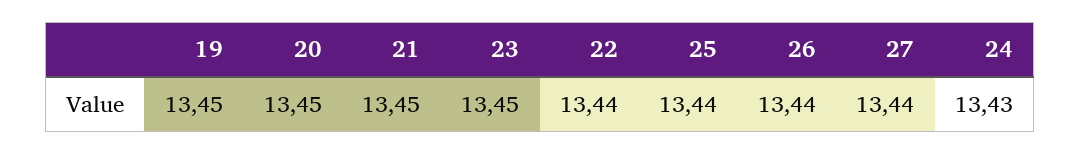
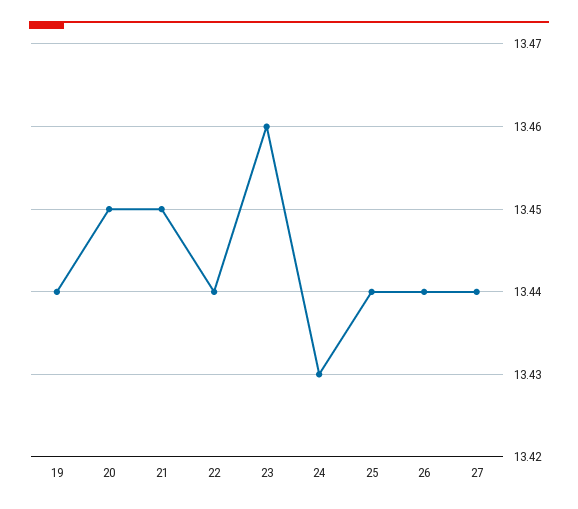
19: 13.45 -> 13.44
23: 13.45 -> 13.46

